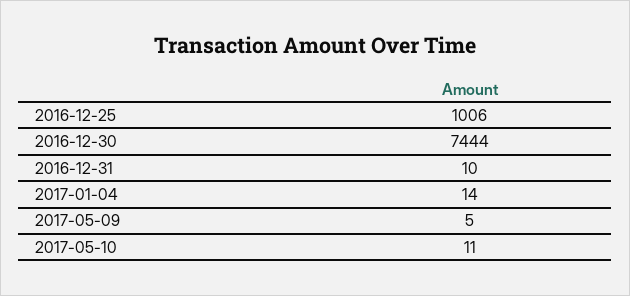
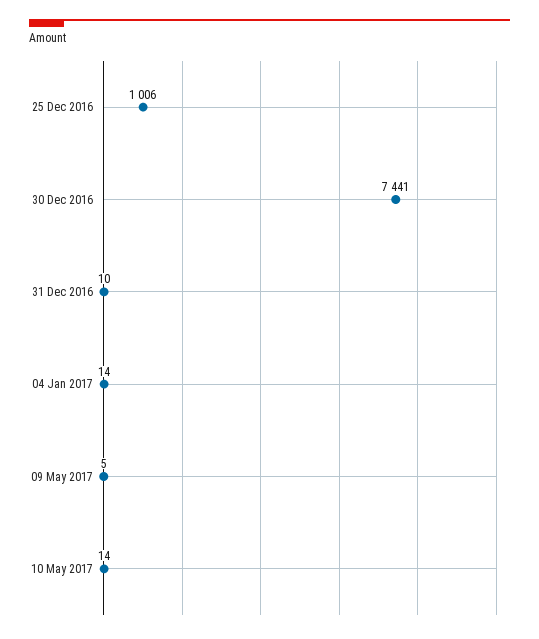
2016-12-30: 7444 -> 7441
2017-05-10: 11 -> 14

